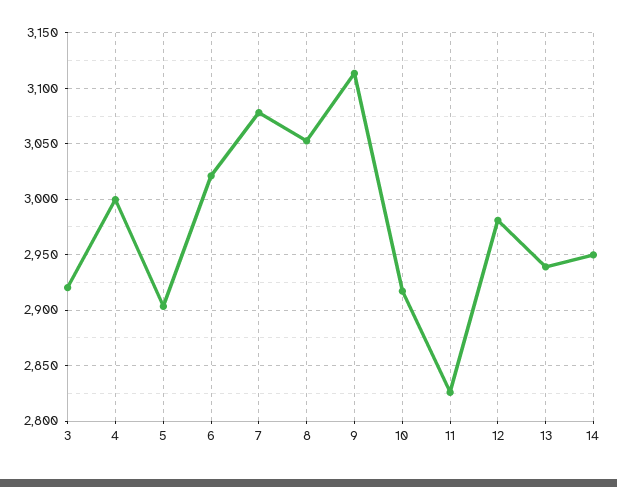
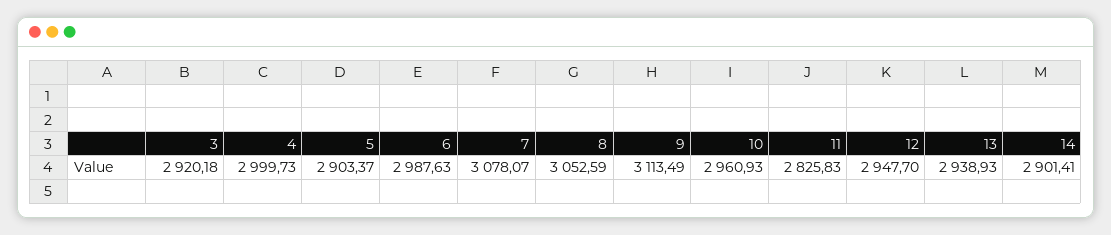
6: 3020 -> 2987.63
10: 2920 -> 2960.93
12: 2980 -> 2947.7
14: 2950 -> 2901.41

